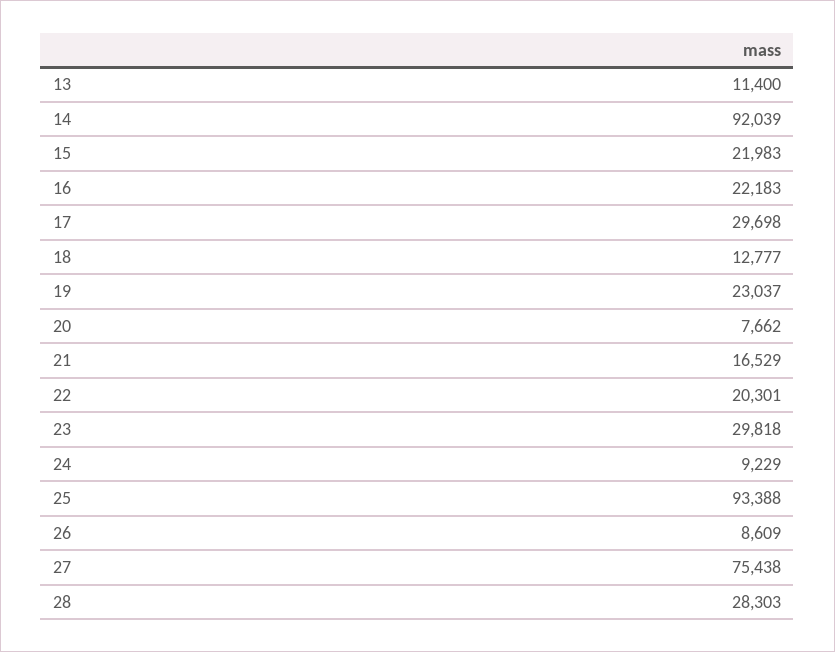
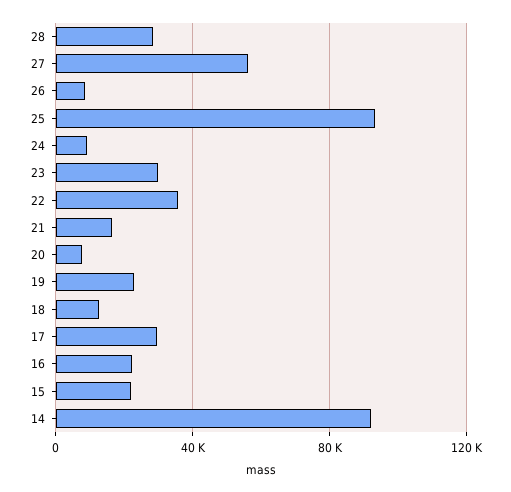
13: 11400 -> none
22: 20301 -> 35000
27: 75438 -> 55000

